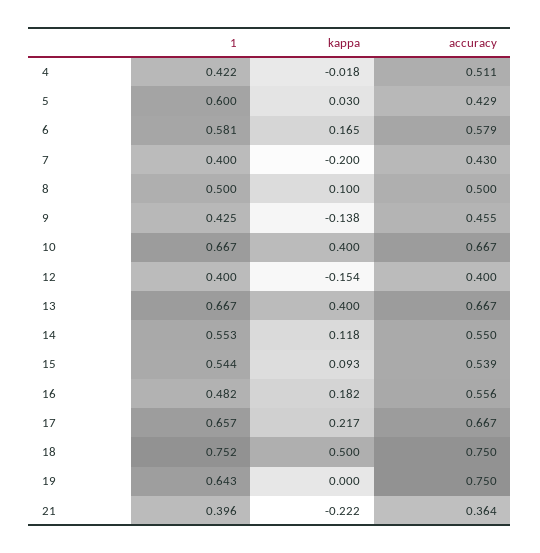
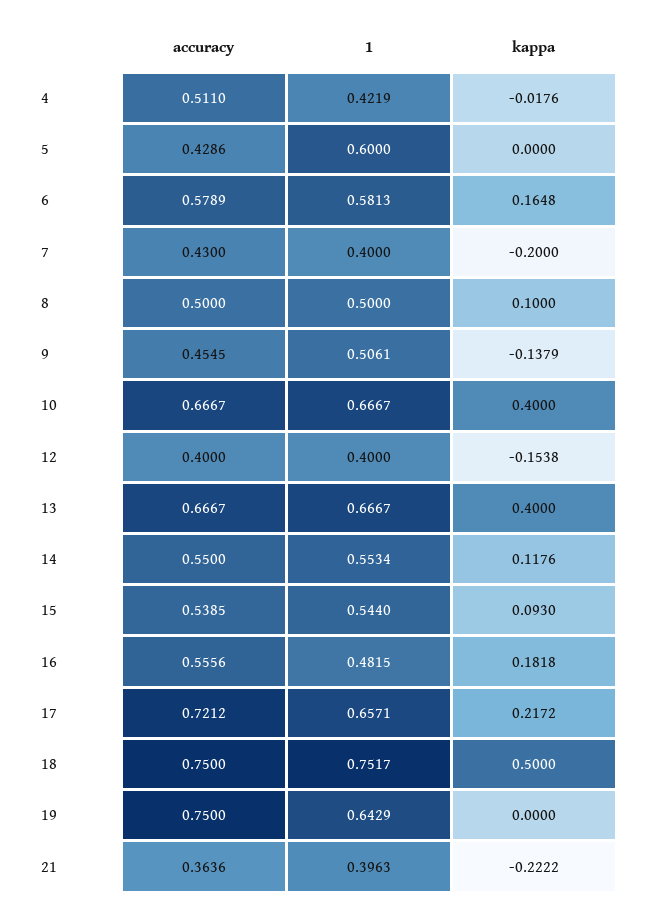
kappa, 5: 0.03 -> 0
1, 9: 0.425 -> 0.5061
accuracy, 17: 0.667 -> 0.7212

